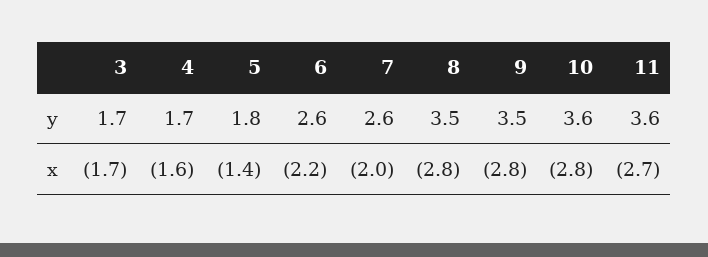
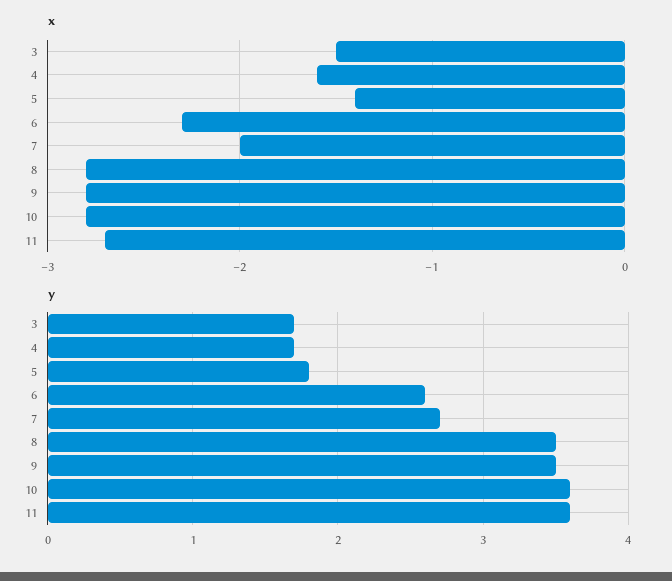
y, 7: 2.6 -> 2.7
x, 3: -1.7 -> -1.5
x, 6: -2.2 -> -2.3

